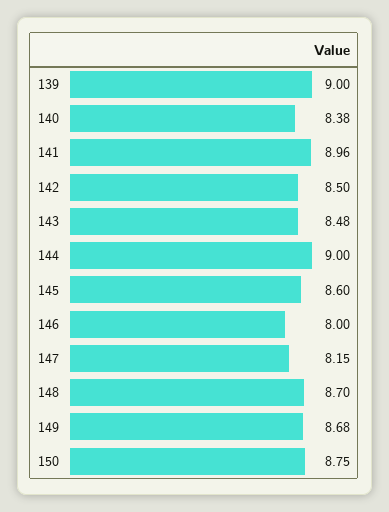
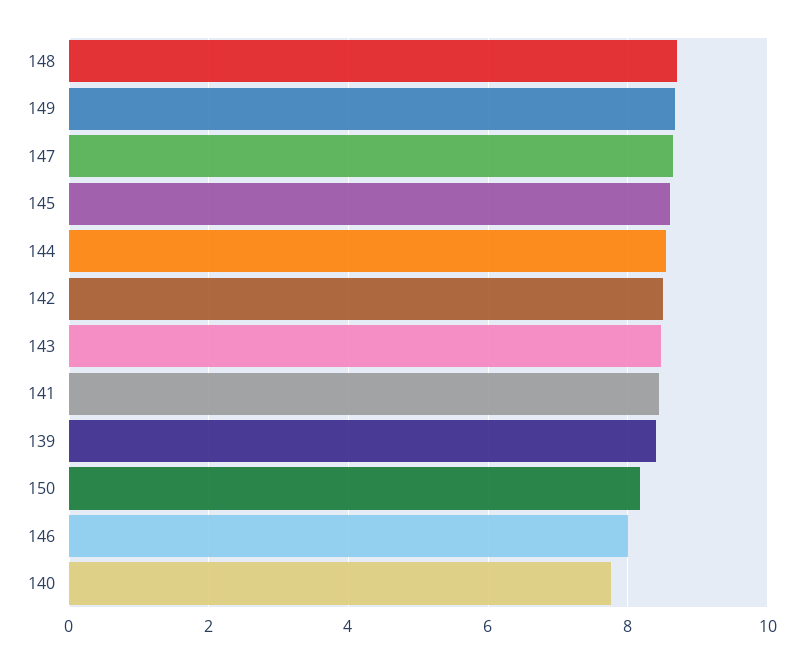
139: 9 -> 8.4
140: 8.38 -> 7.8
141: 8.96 -> 8.4
144: 9 -> 8.6
147: 8.15 -> 8.6
150: 8.75 -> 8.2

